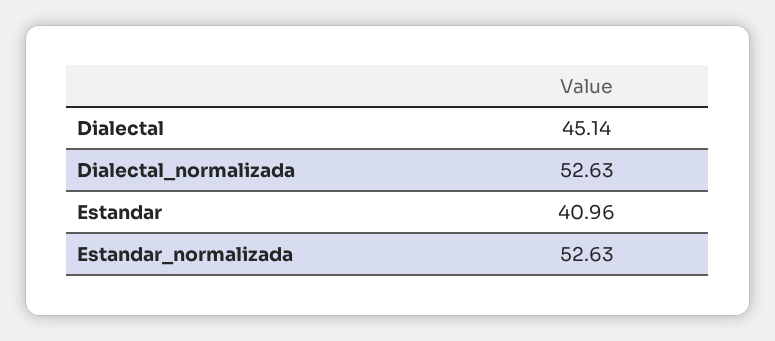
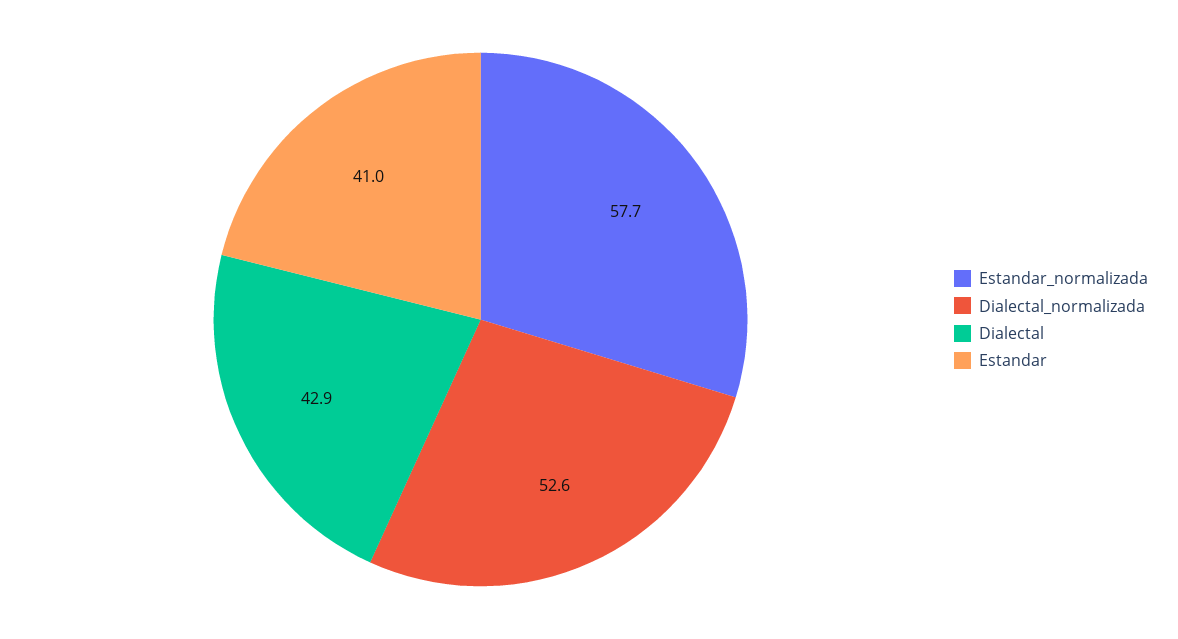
Dialectal: 45.14 -> 42.9
Estandar_normalizada: 52.63 -> 57.7

